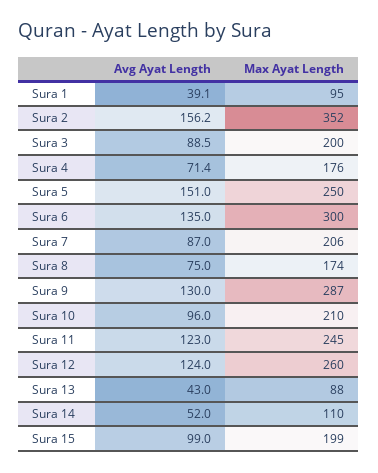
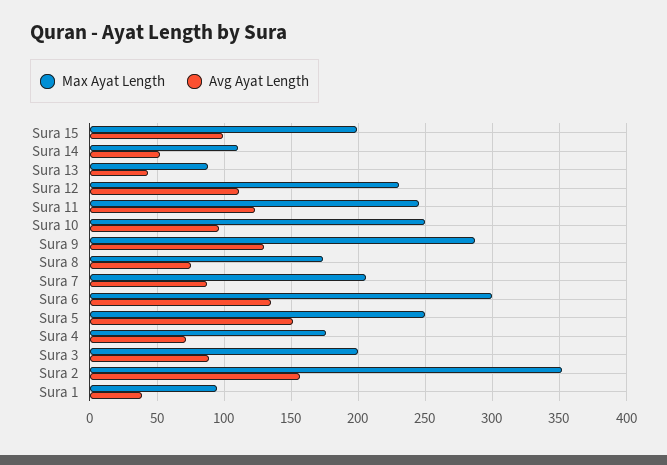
Max Ayat Length, Sura 10: 210 -> 250
Avg Ayat Length, Sura 12: 124 -> 110
Max Ayat Length, Sura 12: 260 -> 230

